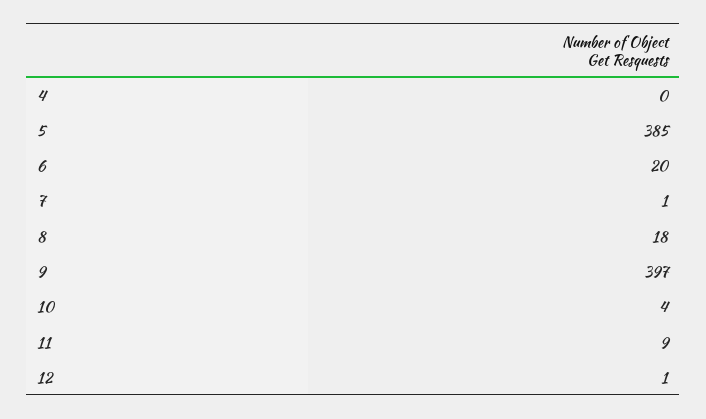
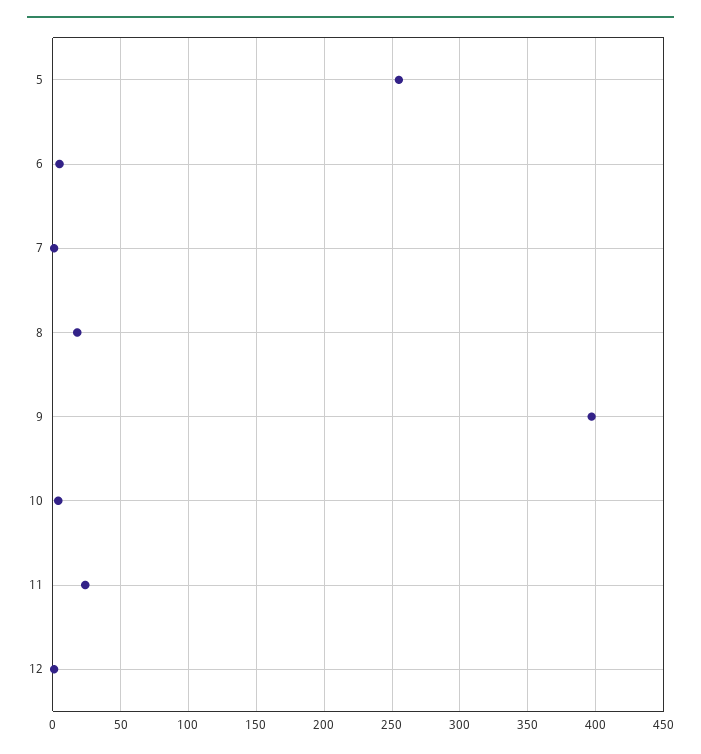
4: 0 -> none
5: 385 -> 255
6: 20 -> 5
11: 9 -> 25

